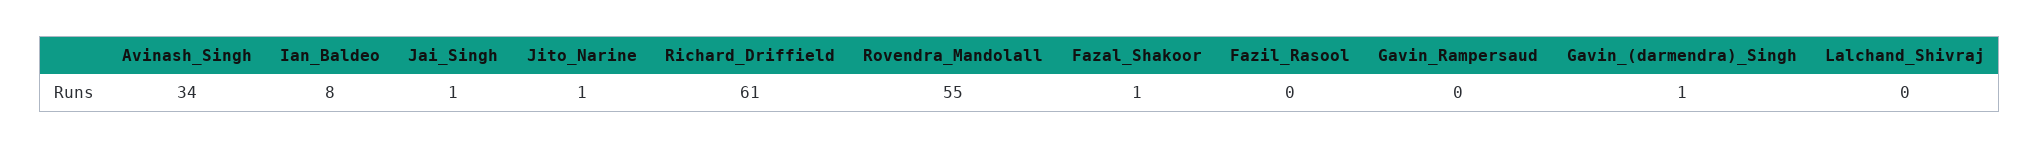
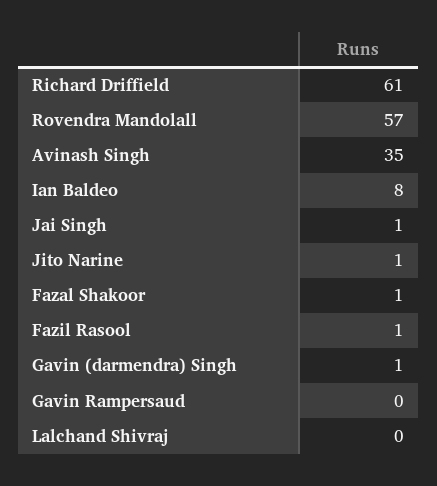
Avinash_Singh: 34 -> 35
Rovendra_Mandolall: 55 -> 57
Fazil_Rasool: 0 -> 1

